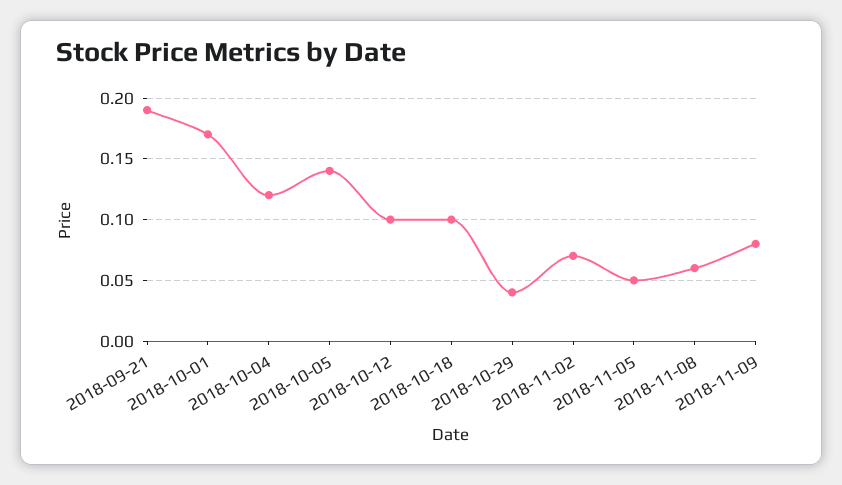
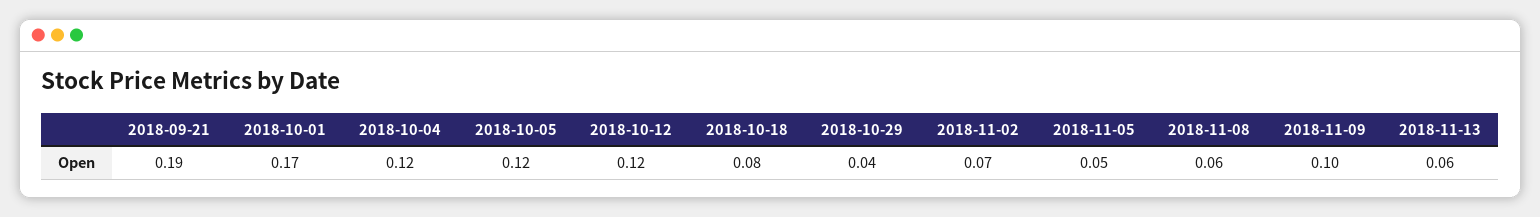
2018-10-05: 0.14 -> 0.12
2018-10-12: 0.1 -> 0.12
2018-10-18: 0.1 -> 0.08
2018-11-09: 0.08 -> 0.1
2018-11-13: none -> 0.06

